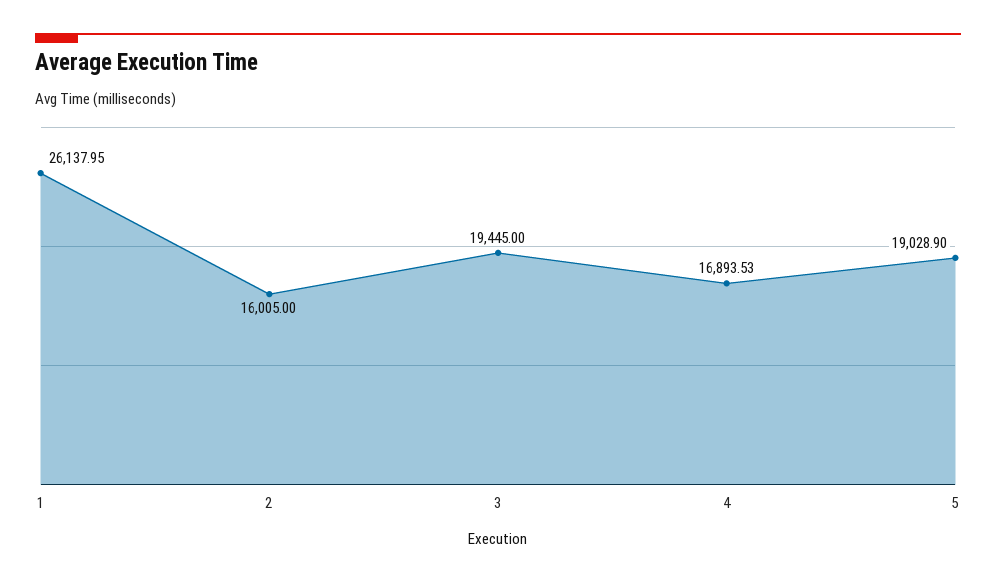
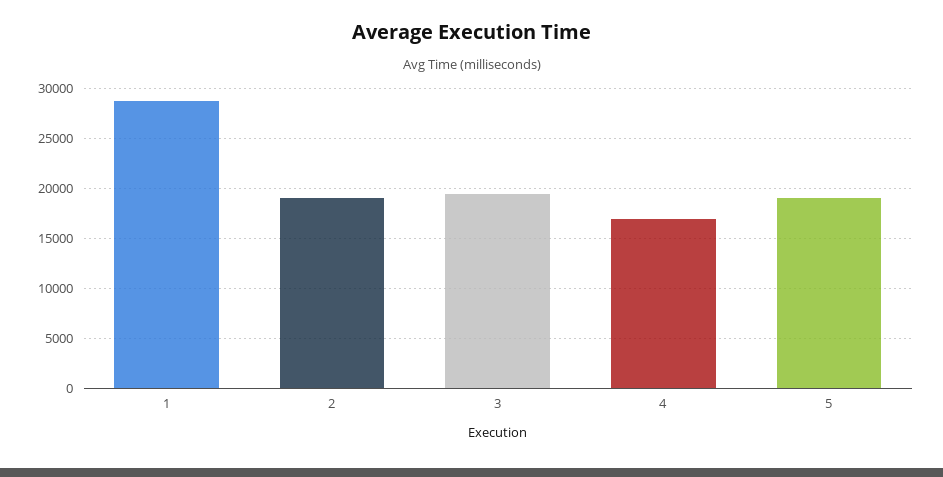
1: 26137.95 -> 29000
2: 16005 -> 19000

